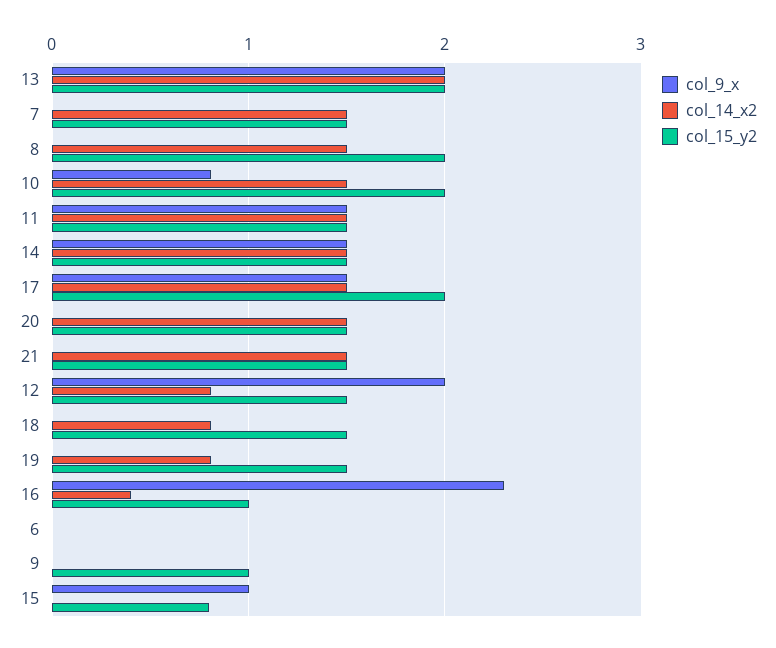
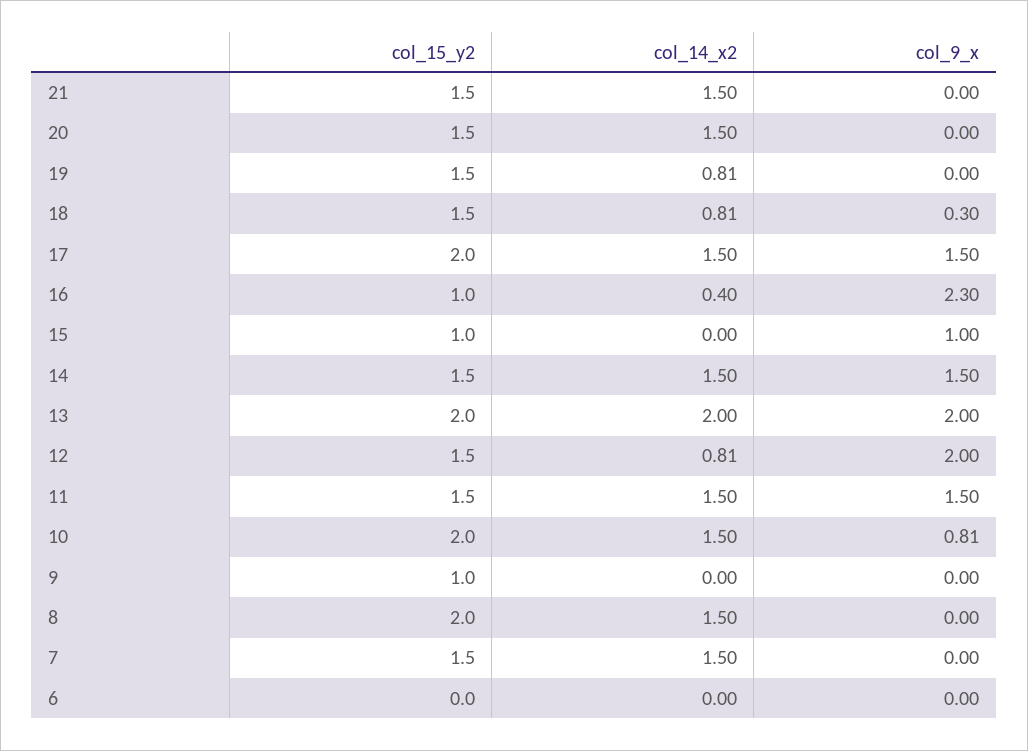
col_9_x, 18: 0 -> 0.3
col_15_y2, 15: 0.8 -> 1

